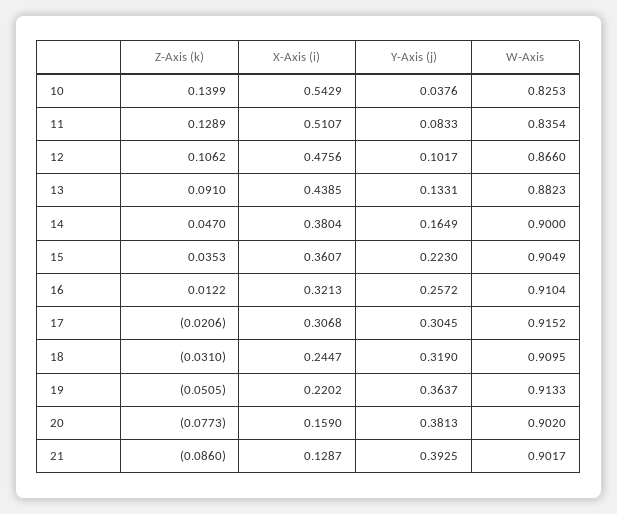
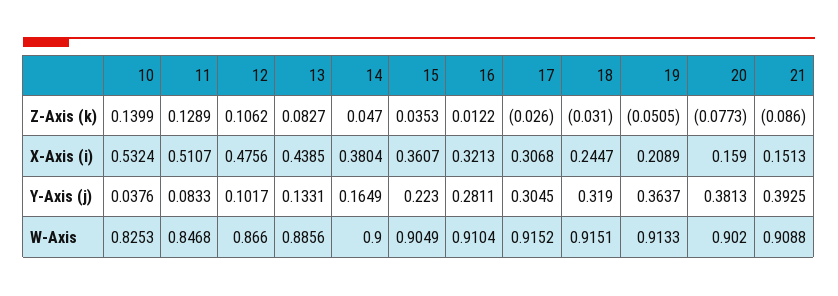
X-Axis (i), 10: 0.5429 -> 0.5324
W-Axis, 11: 0.8354 -> 0.8468
Z-Axis (k), 13: 0.091 -> 0.0827
W-Axis, 13: 0.8823 -> 0.8856
Y-Axis (j), 16: 0.2572 -> 0.2811
Z-Axis (k), 17: -0.0206 -> -0.026
W-Axis, 18: 0.9095 -> 0.9151
X-Axis (i), 19: 0.2202 -> 0.2089
X-Axis (i), 21: 0.1287 -> 0.1513
W-Axis, 21: 0.9017 -> 0.9088

